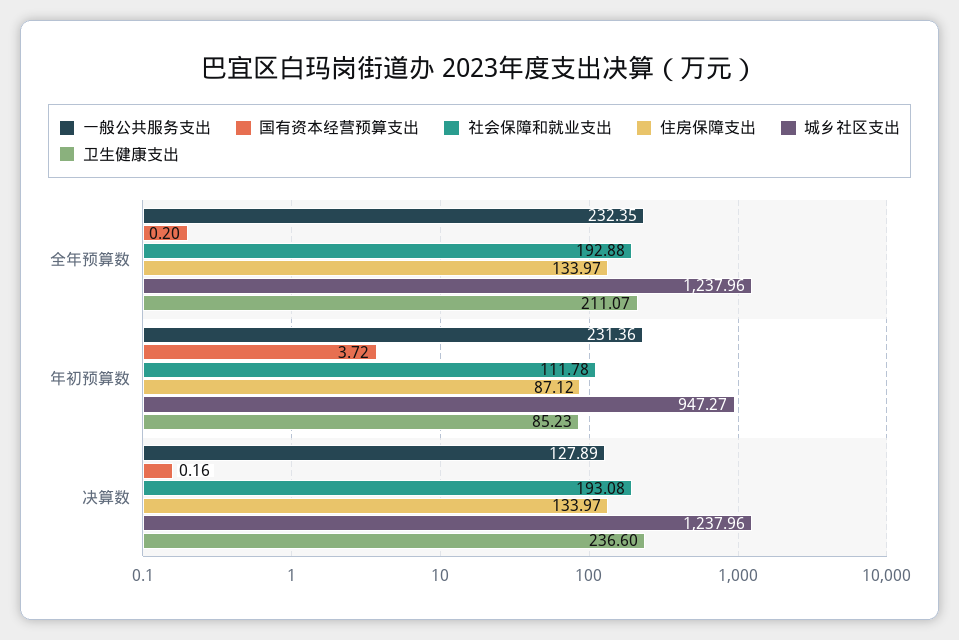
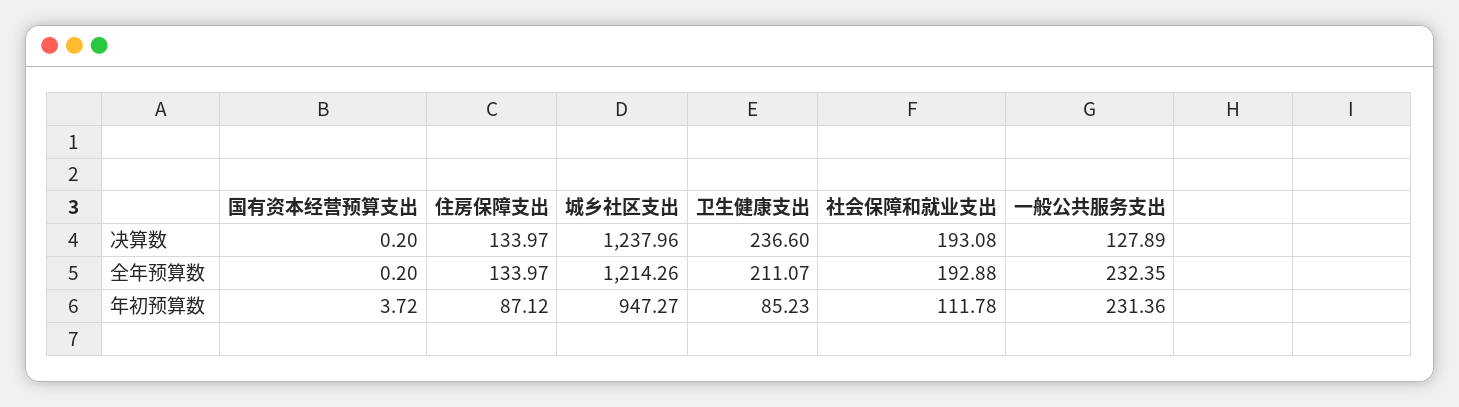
城乡社区支出, 全年预算数: 1237.96 -> 1214.26
国有资本经营预算支出, 决算数: 0.16 -> 0.2

